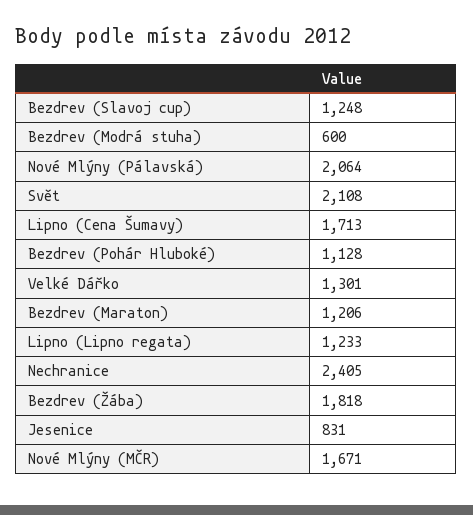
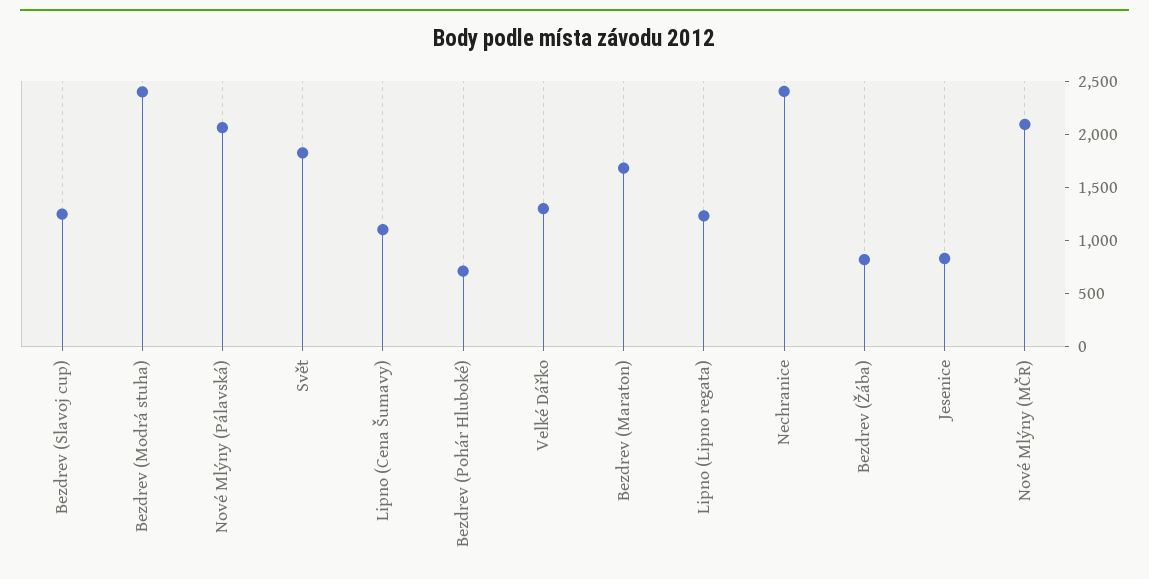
Bezdrev (Modrá stuha): 600 -> 2400
Svět: 2108 -> 1800
Lipno (Cena Šumavy): 1713 -> 1100
Bezdrev (Pohár Hluboké): 1128 -> 700
Bezdrev (Maraton): 1206 -> 1700
Bezdrev (Žába): 1818 -> 800
Nové Mlýny (MČR): 1671 -> 2100

